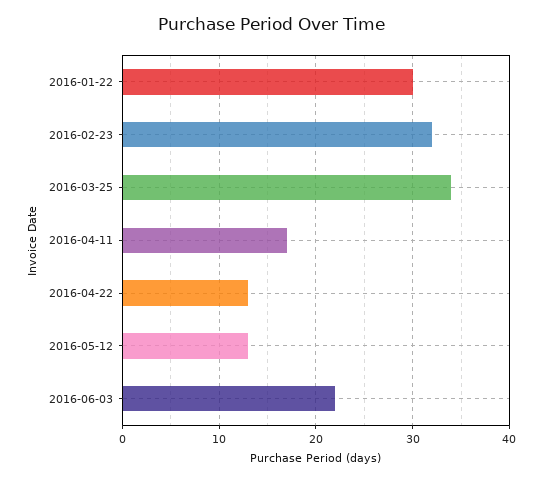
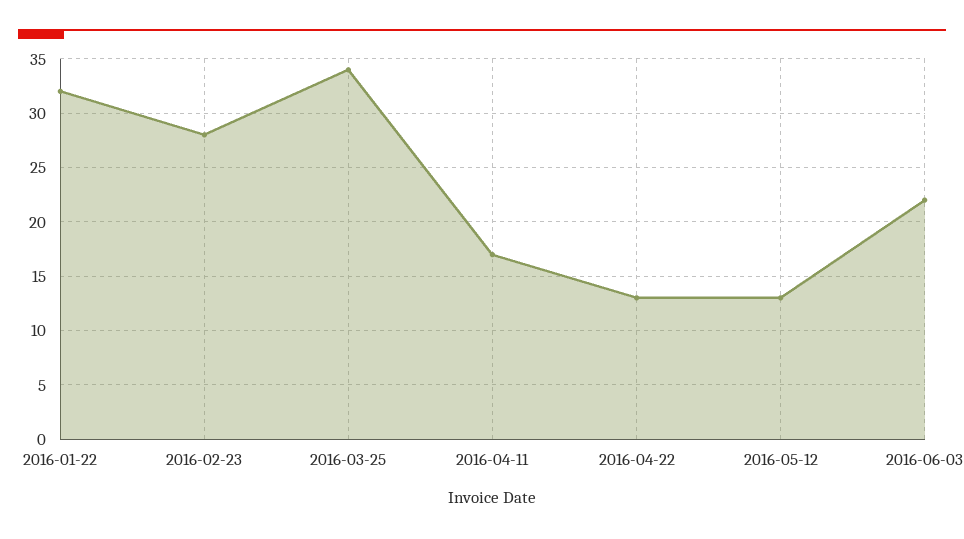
2016-01-22: 30 -> 32
2016-02-23: 32 -> 28

